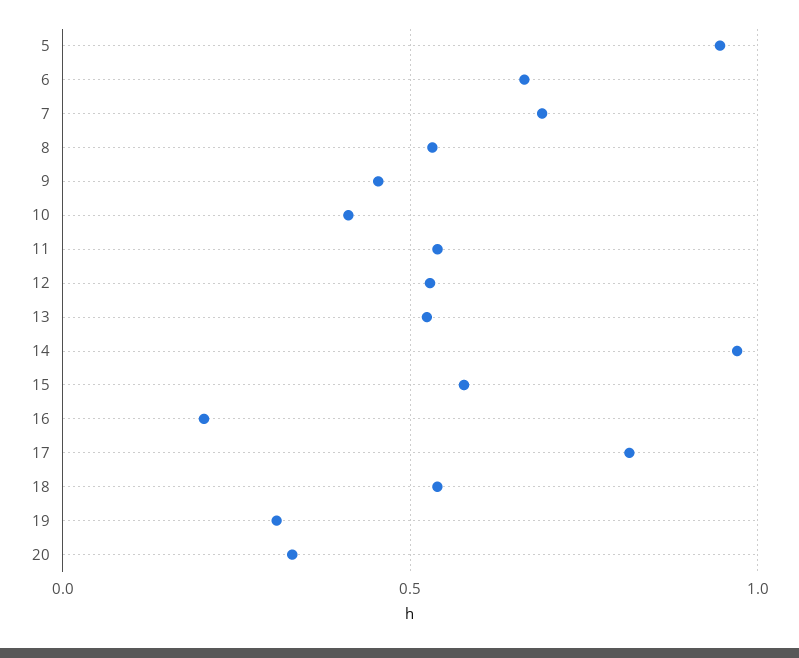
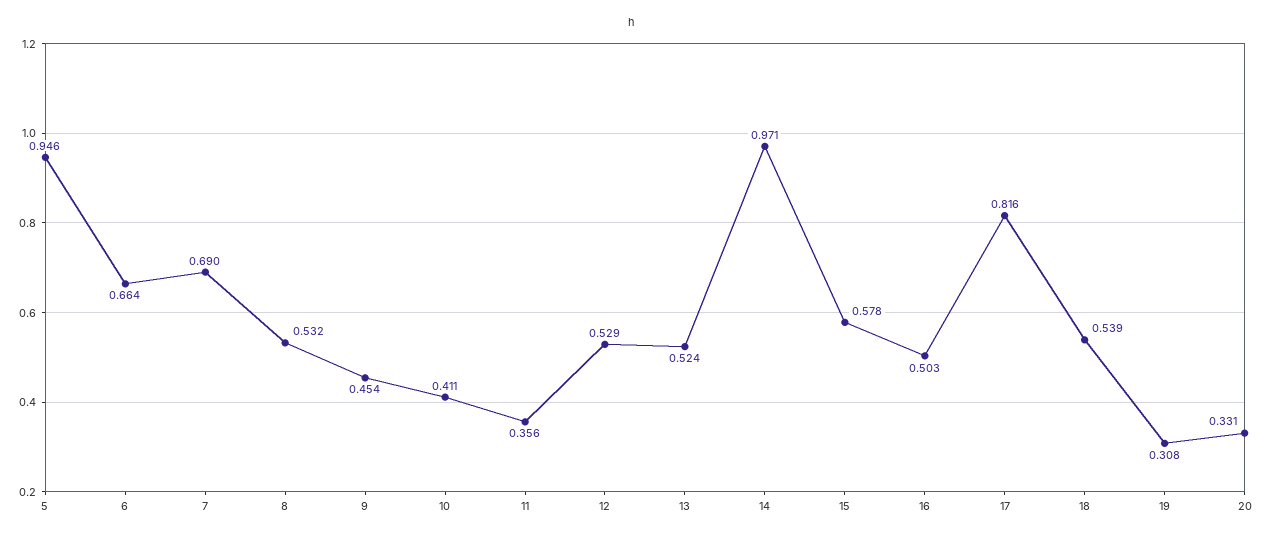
11: 0.55 -> 0.356
16: 0.2 -> 0.503

